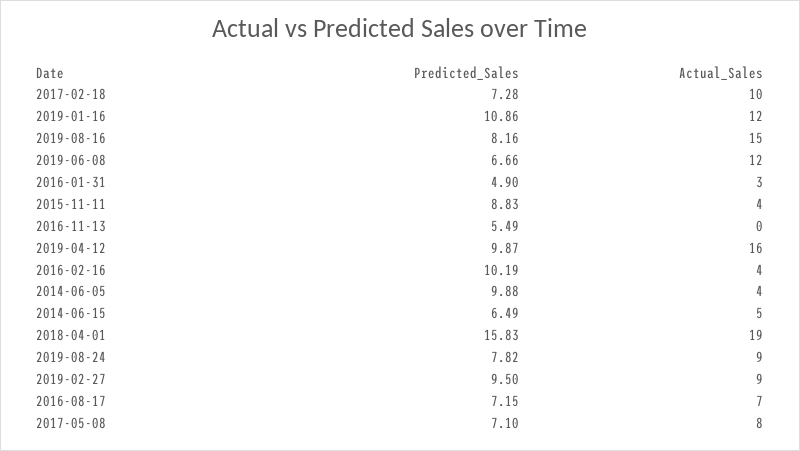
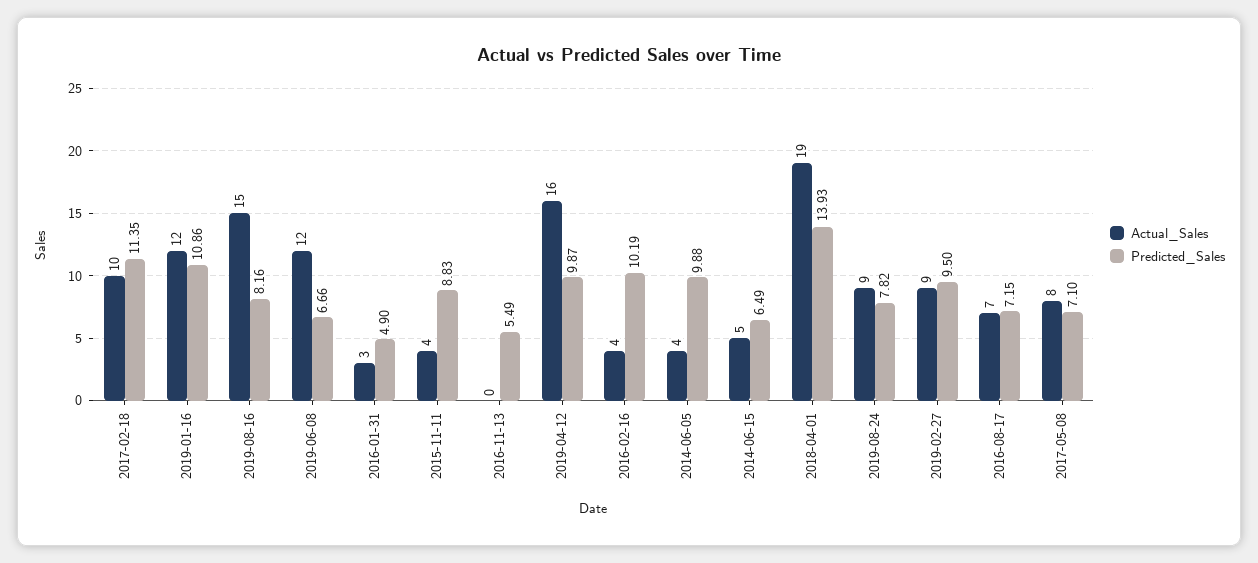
Predicted_Sales, 2017-02-18: 7.28 -> 11.35
Predicted_Sales, 2018-04-01: 15.83 -> 13.93

